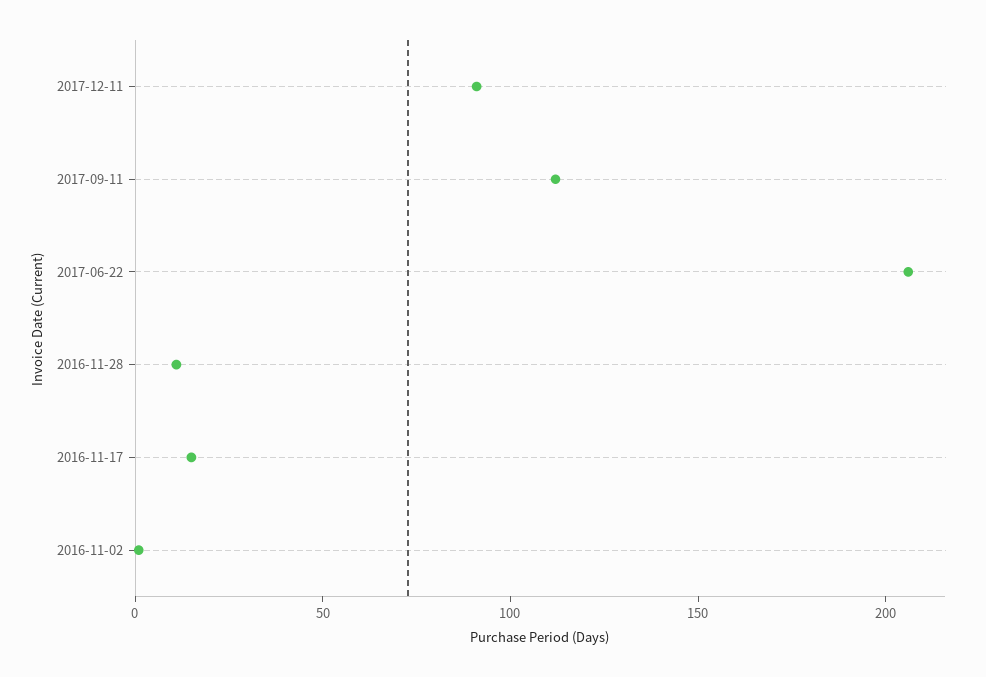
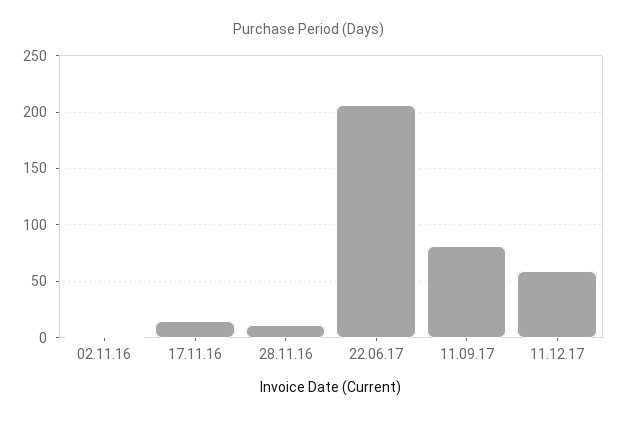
2017-12-11: 90 -> 60
2017-09-11: 110 -> 80

